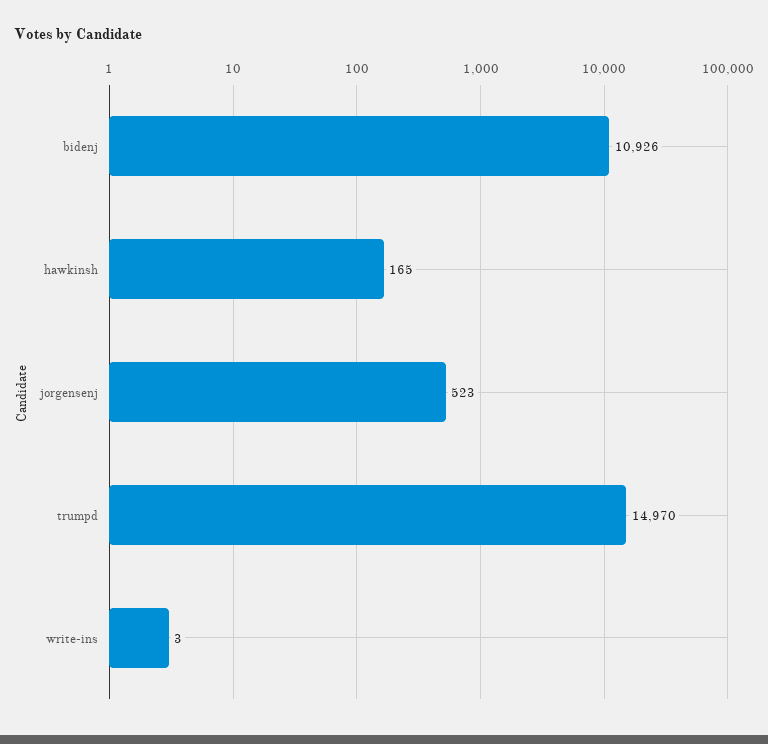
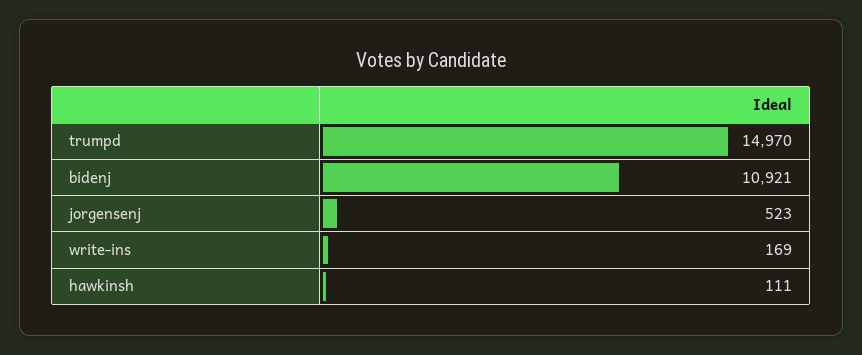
bidenj: 10926 -> 10921
hawkinsh: 165 -> 111
write-ins: 3 -> 169

